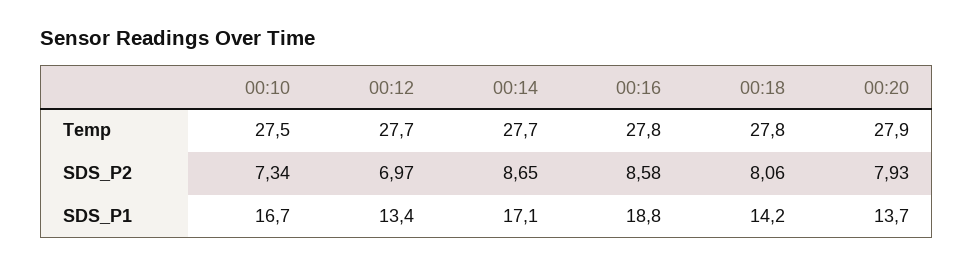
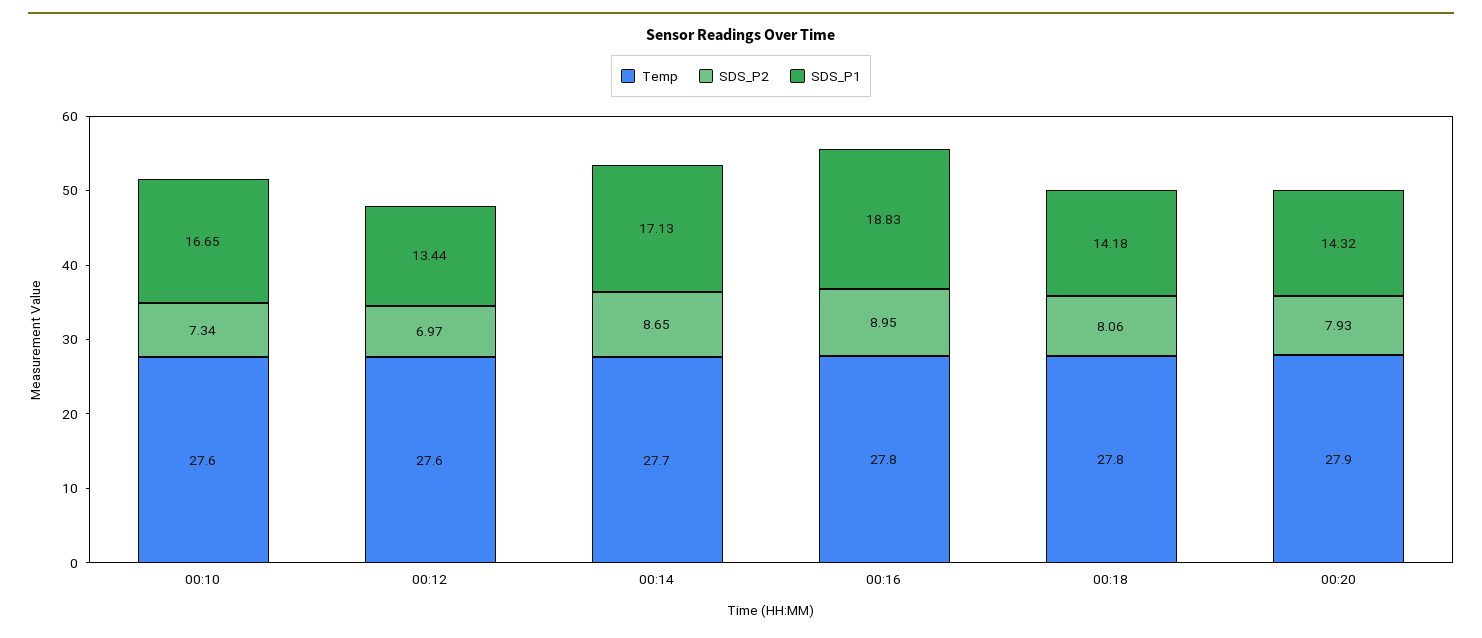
Temp, 00:10: 27.5 -> 27.6
Temp, 00:12: 27.7 -> 27.6
SDS_P2, 00:16: 8.58 -> 8.95
SDS_P1, 00:20: 13.7 -> 14.32

